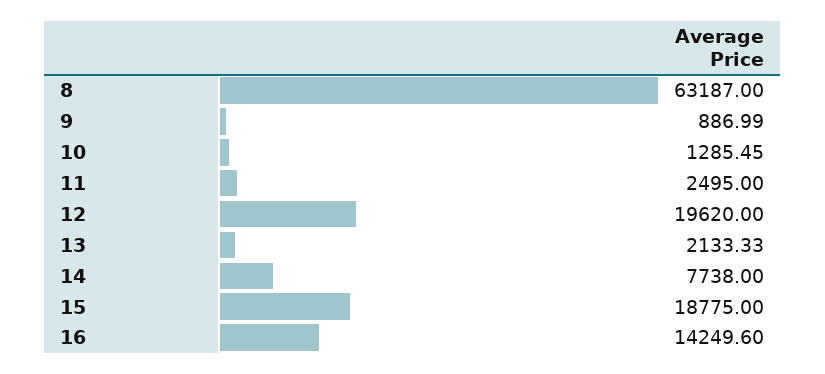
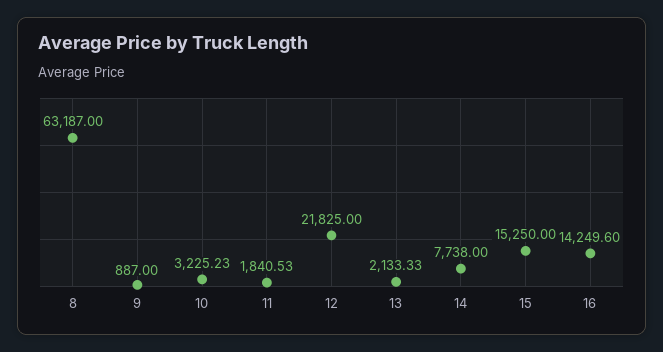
9: 886.99 -> 887
10: 1285.45 -> 3225.23
11: 2495 -> 1840.53
12: 19620 -> 21825
15: 18775 -> 15250

